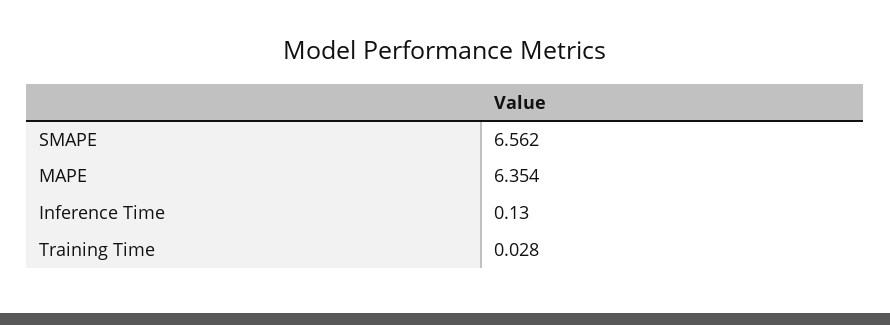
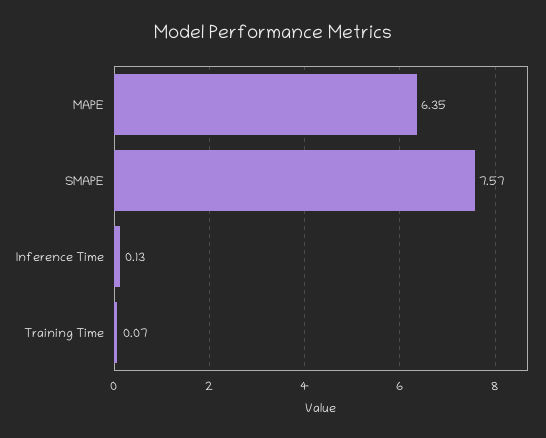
SMAPE: 6.562 -> 7.57
Training Time: 0.028 -> 0.07

